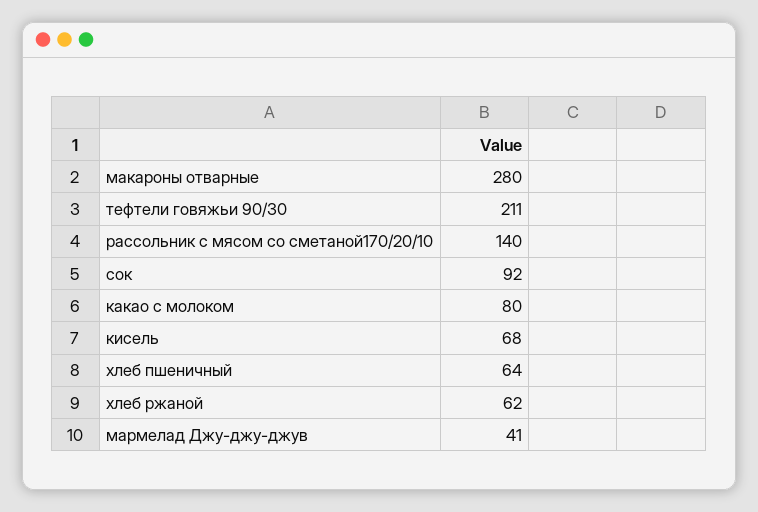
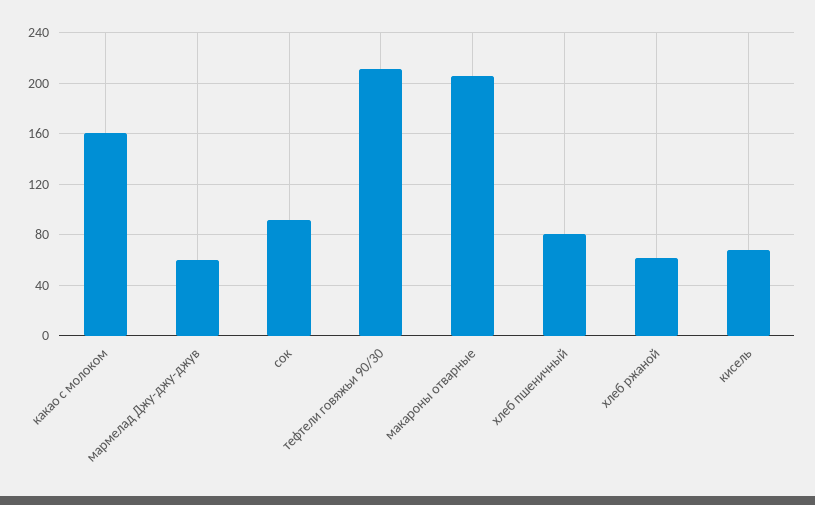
макароны отварные: 280 -> 205
рассольник с мясом со сметаной170/20/10: 140 -> none
какао с молоком: 80 -> 160
хлеб пшеничный: 64 -> 80
мармелад Джу-джу-джув: 41 -> 60

